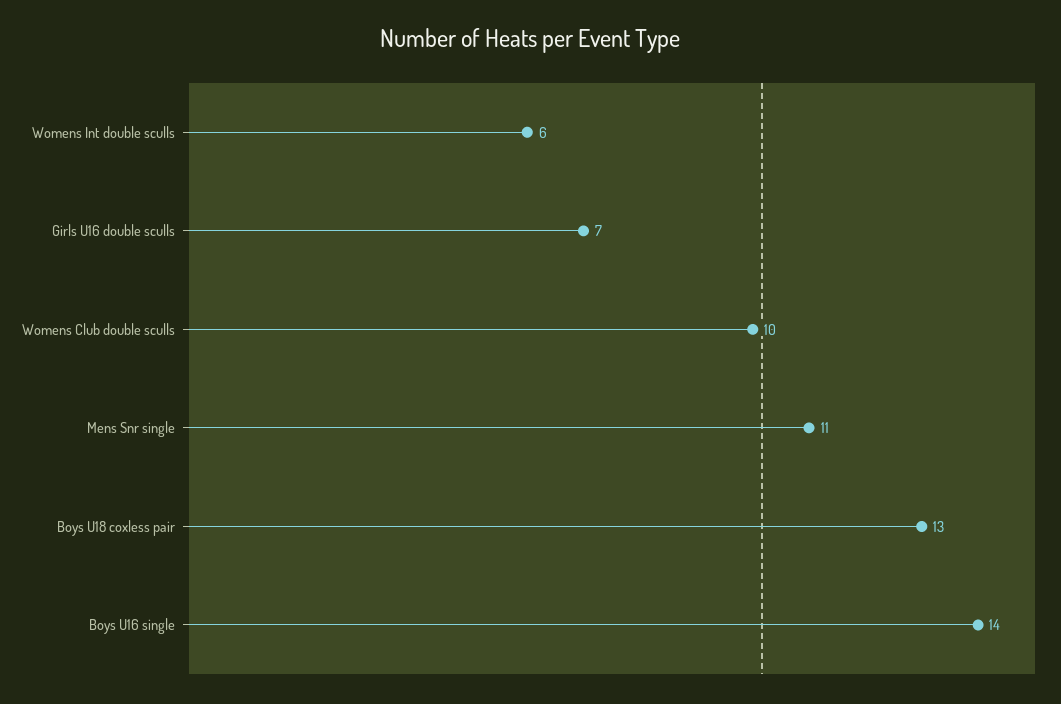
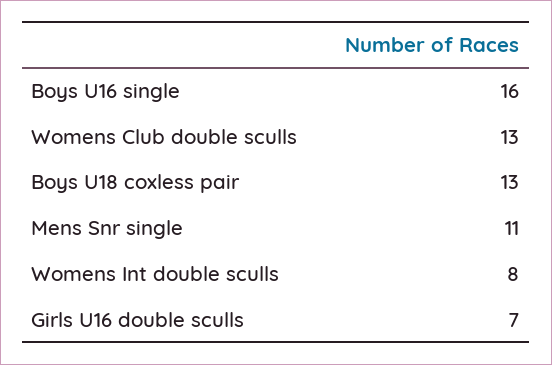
Womens Int double sculls: 6 -> 8
Womens Club double sculls: 10 -> 13
Boys U16 single: 14 -> 16

